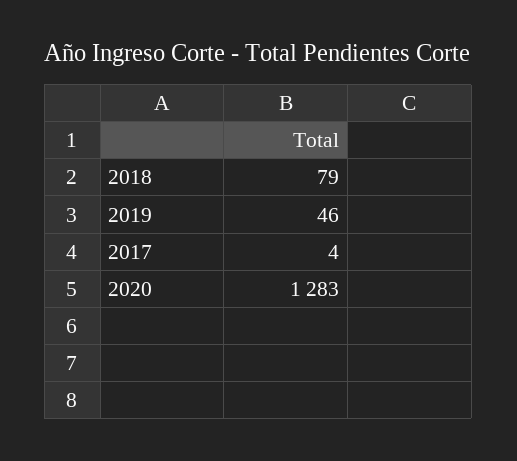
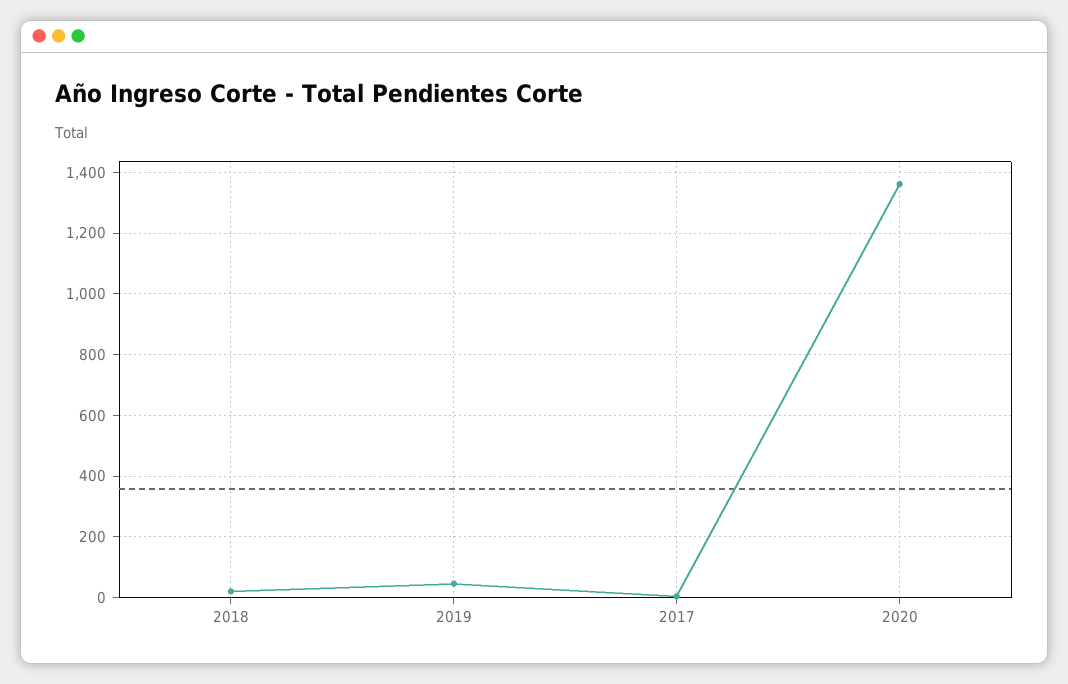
2018: 79 -> 20
2020: 1283 -> 1360

